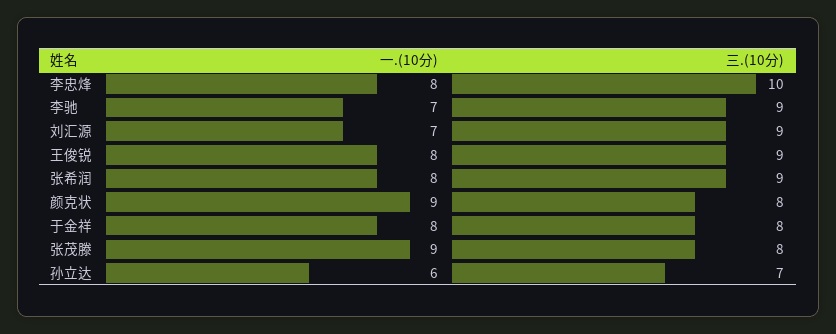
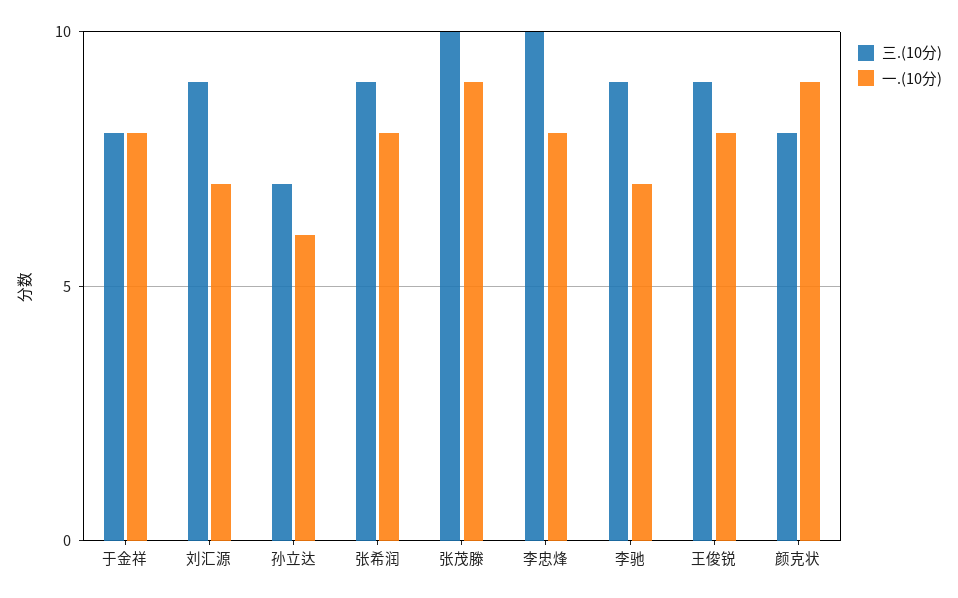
三.(10分), 张茂滕: 8 -> 10

